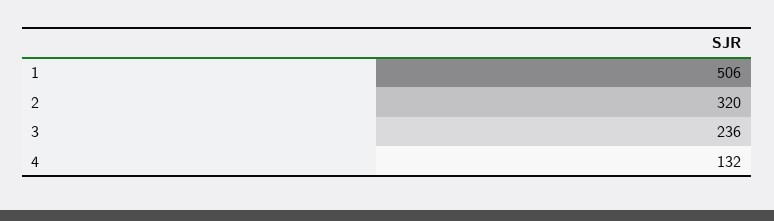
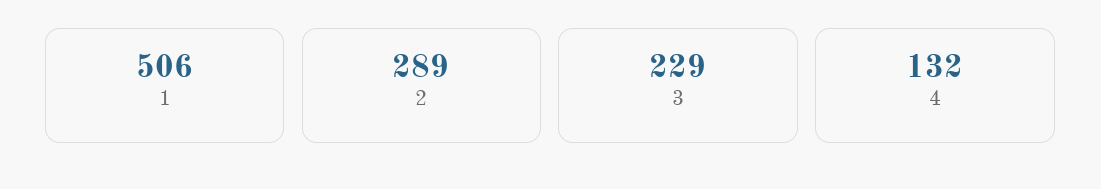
2: 320 -> 289
3: 236 -> 229

